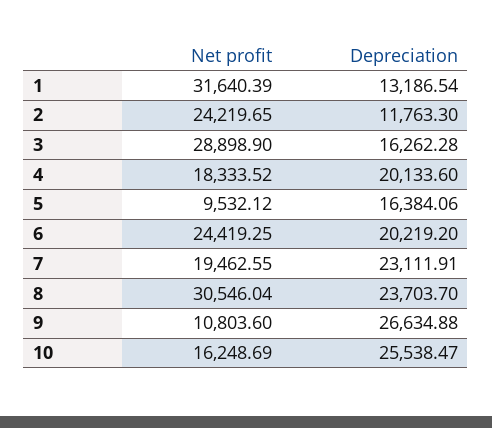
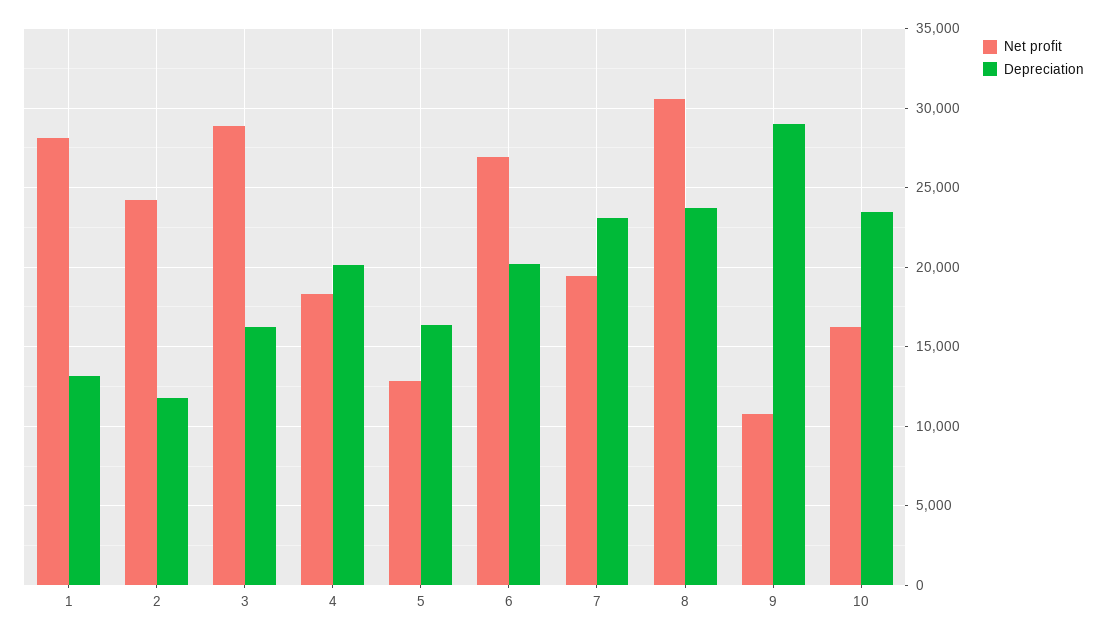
Net profit, 1: 31640.39 -> 28000
Net profit, 5: 9532.12 -> 13000
Net profit, 6: 24419.25 -> 27000
Depreciation, 9: 26634.88 -> 29000
Depreciation, 10: 25538.47 -> 23500

